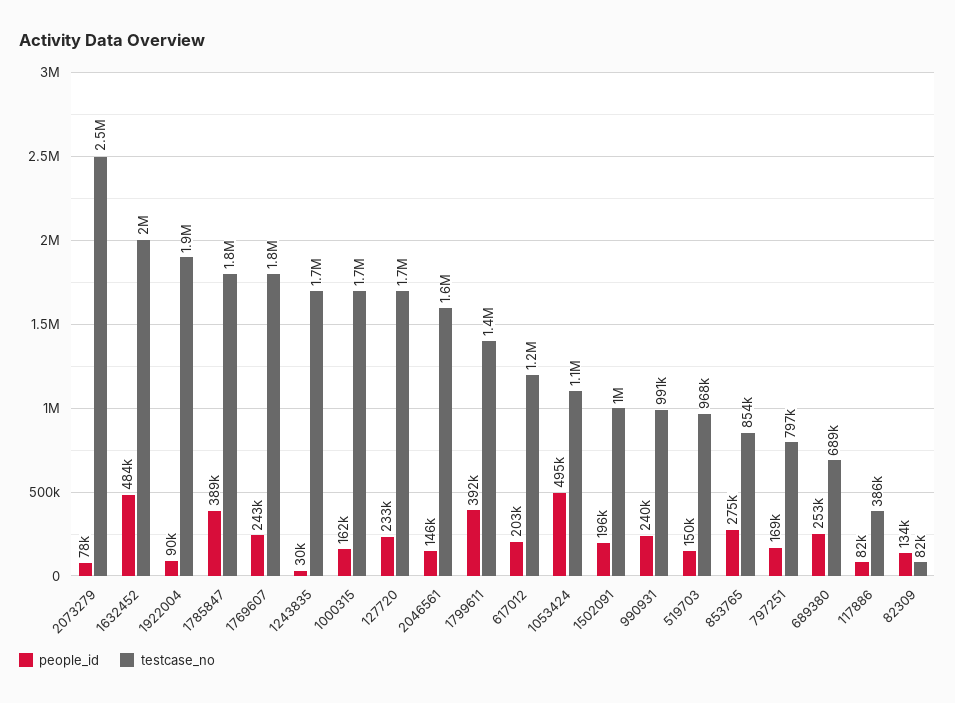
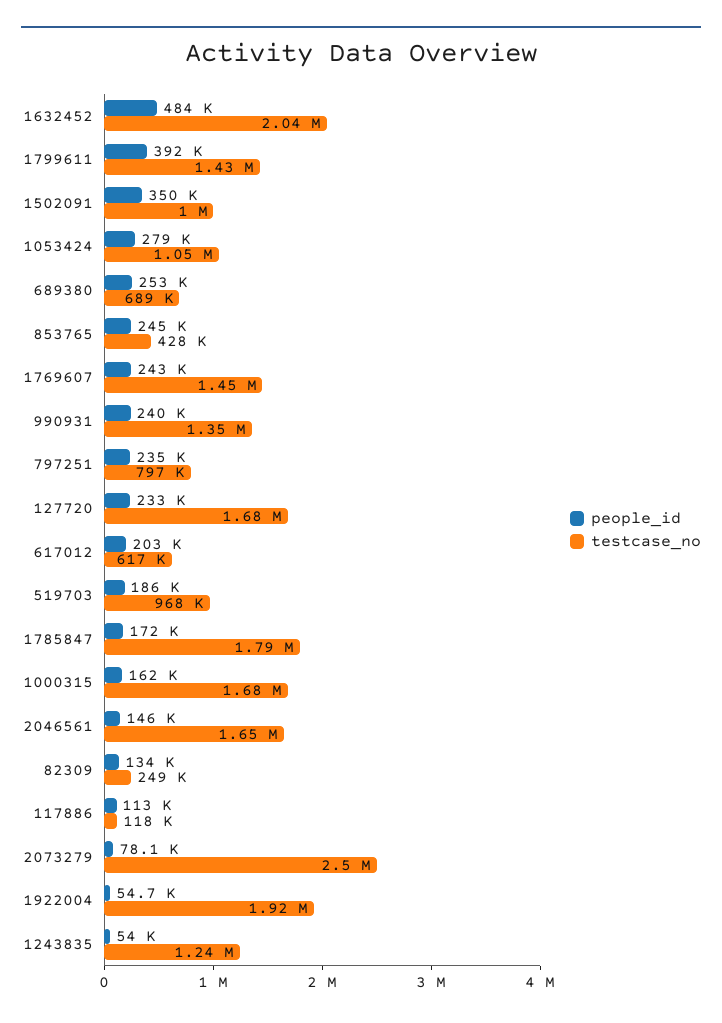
people_id, 1922004: 90000 -> 54700
people_id, 1785847: 389000 -> 172000
testcase_no, 1769607: 1800000 -> 1450000
people_id, 1243835: 30000 -> 54000
testcase_no, 1243835: 1700000 -> 1240000
testcase_no, 617012: 1200000 -> 617000
people_id, 1053424: 495000 -> 279000
people_id, 1502091: 196000 -> 350000
testcase_no, 990931: 991000 -> 1350000
people_id, 519703: 150000 -> 186000
people_id, 853765: 275000 -> 245000
testcase_no, 853765: 854000 -> 428000
people_id, 797251: 169000 -> 235000
people_id, 117886: 82000 -> 113000
testcase_no, 117886: 386000 -> 118000
testcase_no, 82309: 82000 -> 249000

